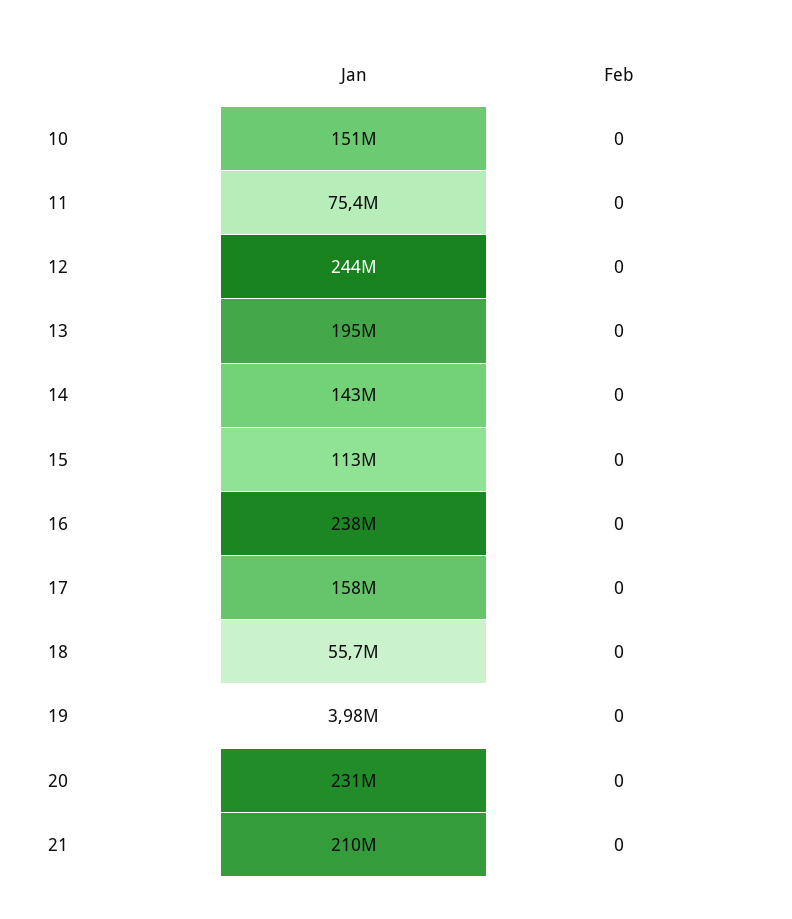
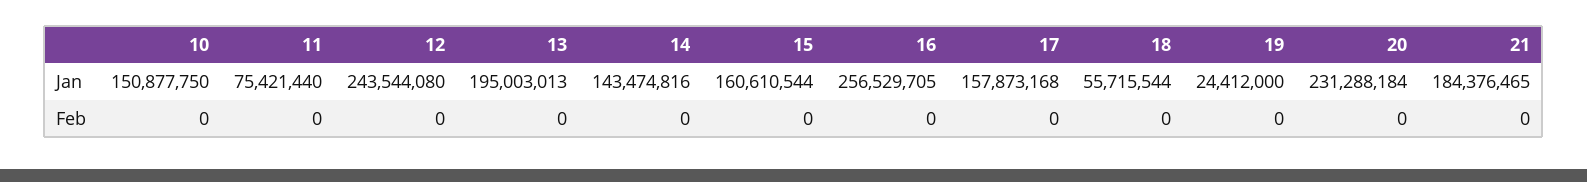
Jan, 15: 113000000 -> 160610544
Jan, 16: 238000000 -> 256529705
Jan, 19: 3980000 -> 24412000
Jan, 21: 210000000 -> 184376465

